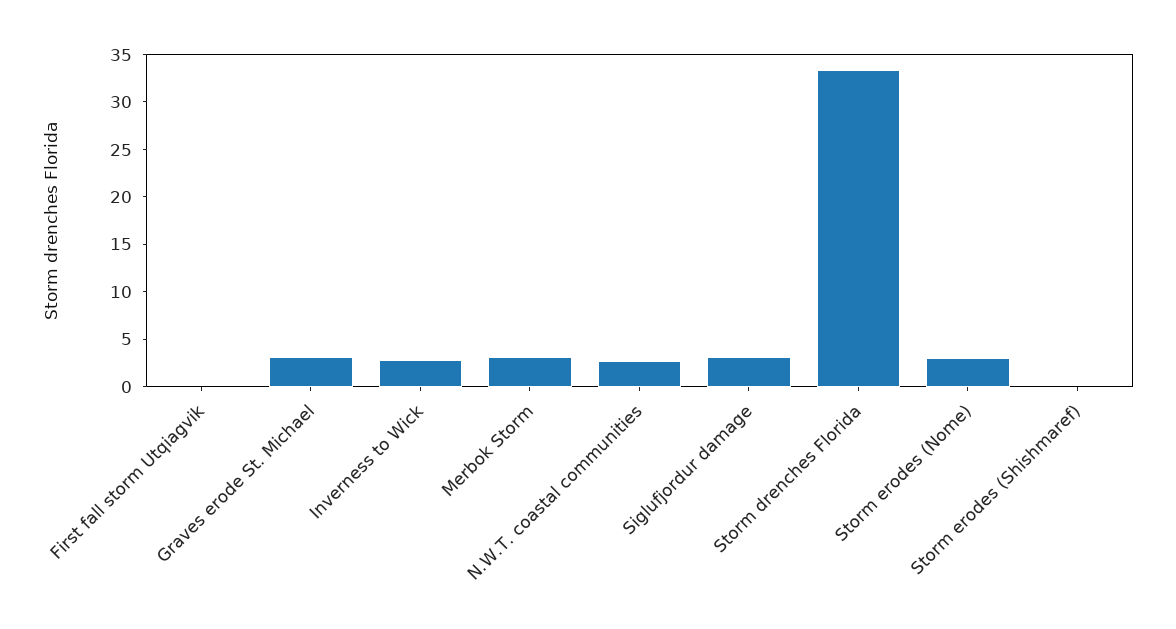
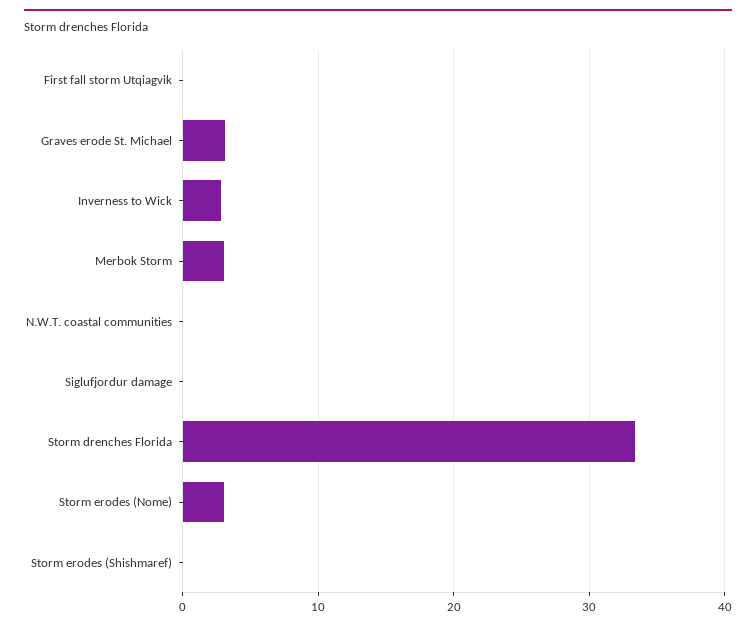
N.W.T. coastal communities: 3 -> 0
Siglufjordur damage: 3 -> 0

